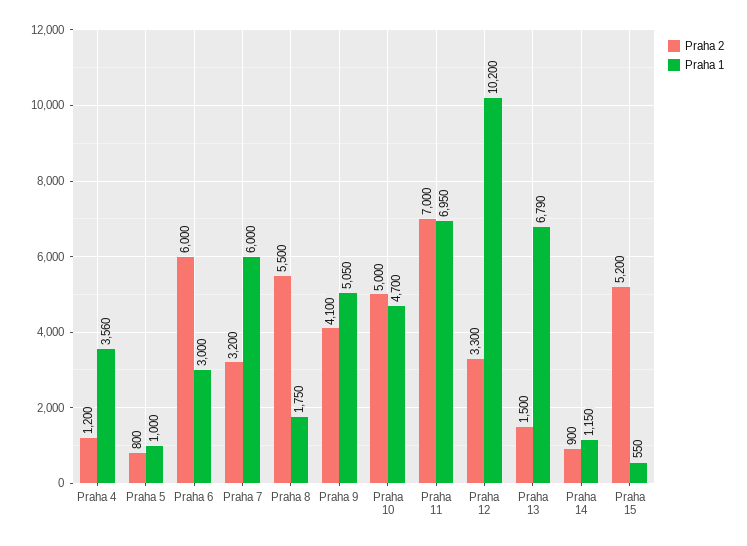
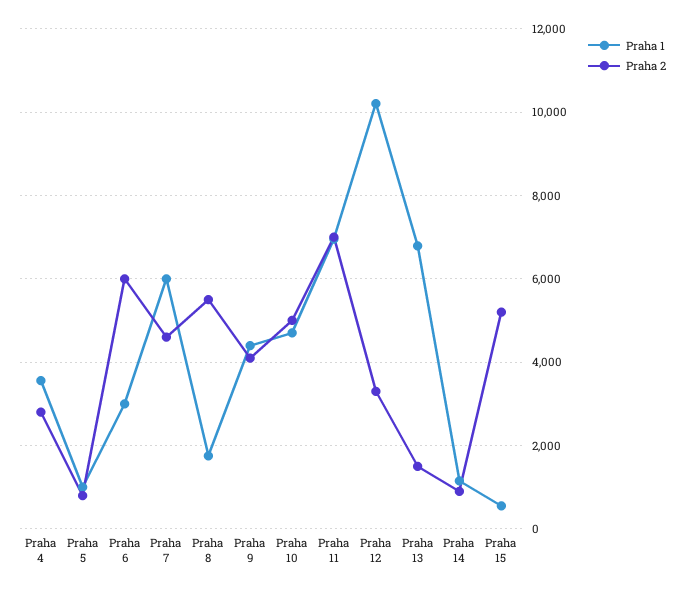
Praha 2, Praha 4: 1200 -> 2800
Praha 2, Praha 7: 3200 -> 4600
Praha 1, Praha 9: 5050 -> 4400

